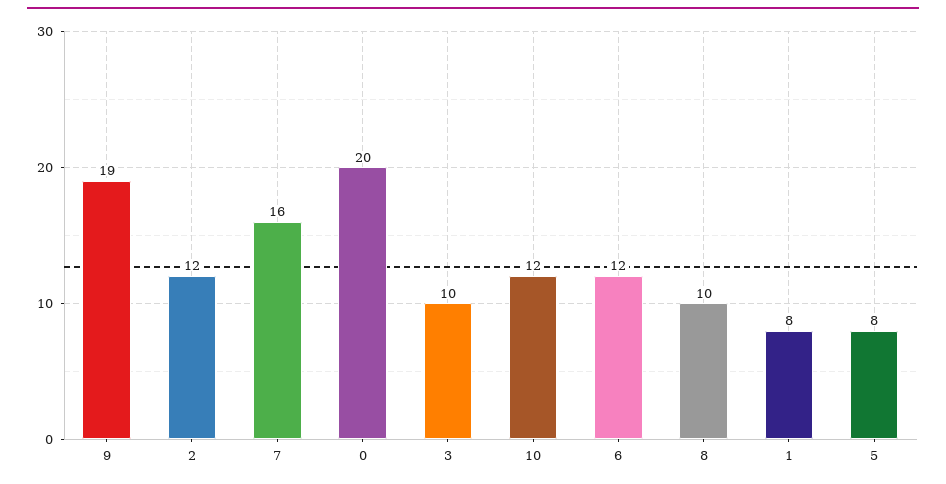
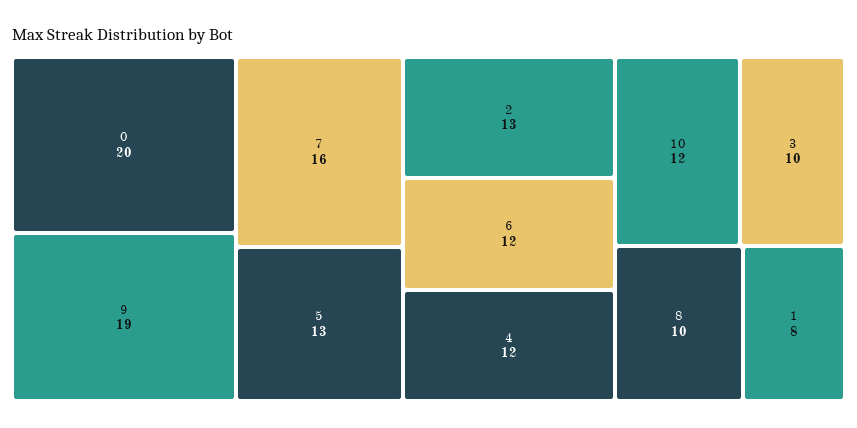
2: 12 -> 13
5: 8 -> 13
4: none -> 12

